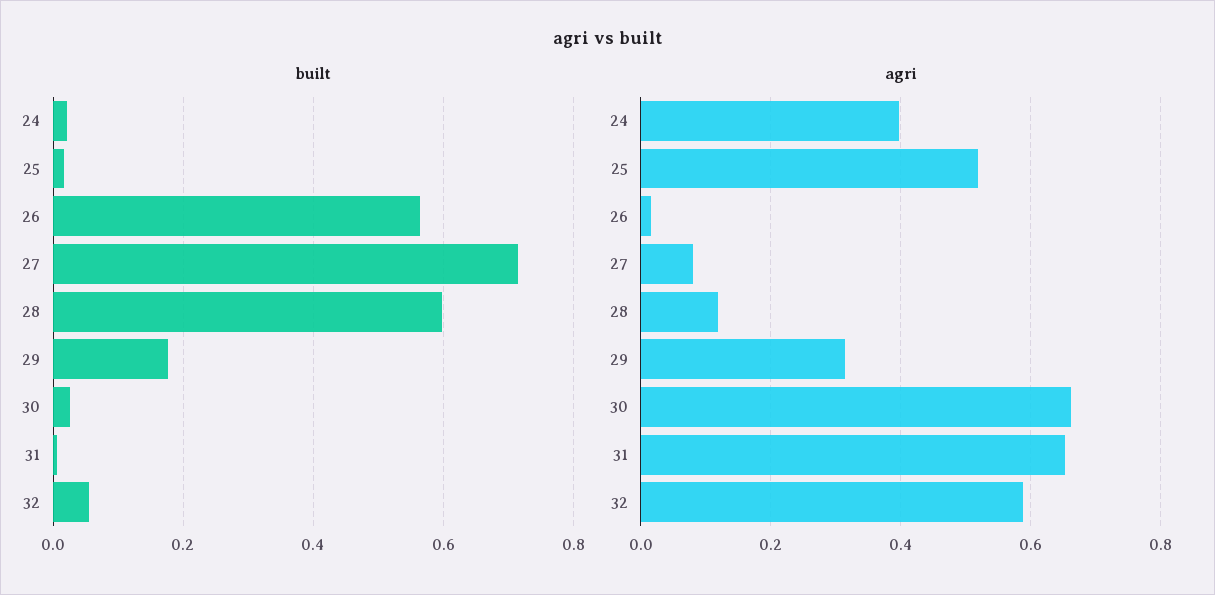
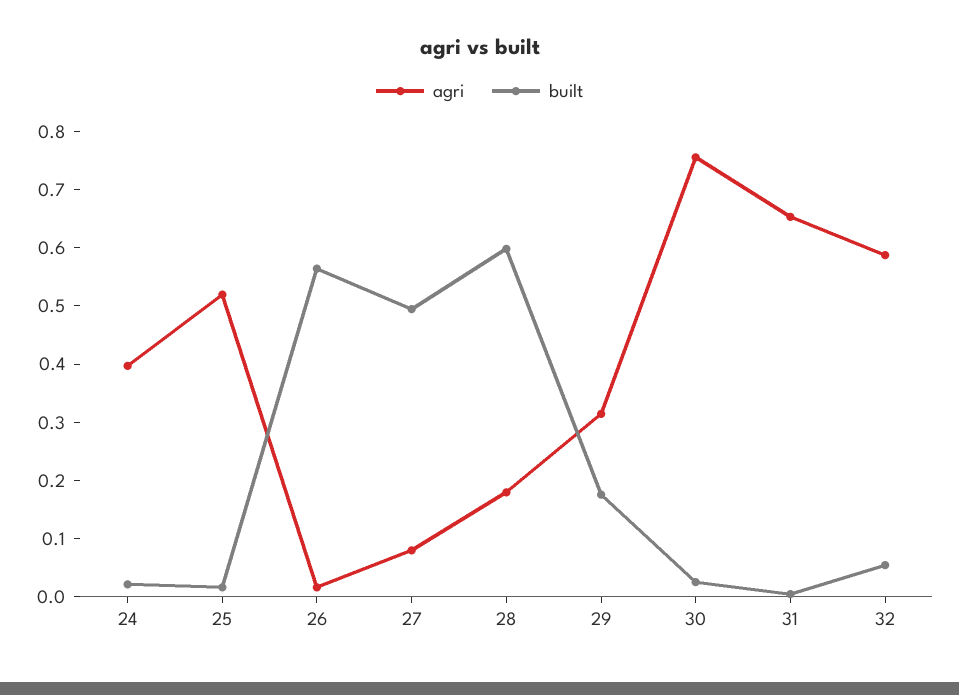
built, 27: 0.72 -> 0.5
agri, 28: 0.12 -> 0.18
agri, 30: 0.66 -> 0.76

